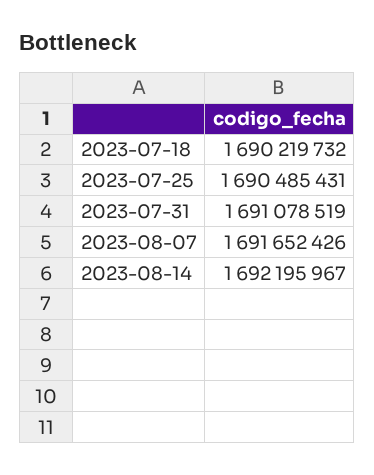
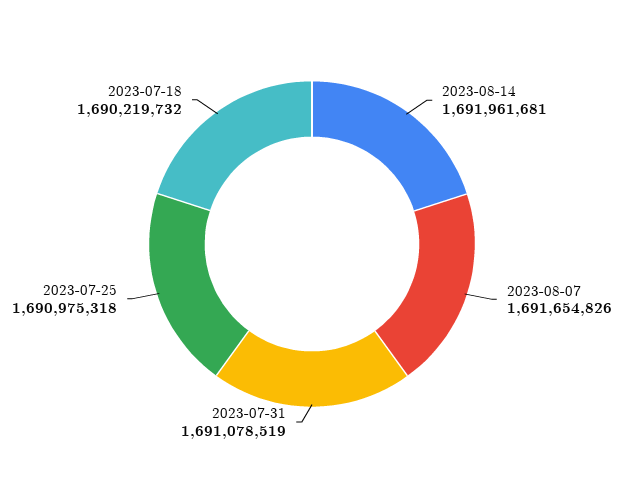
2023-07-25: 1690485431 -> 1690975318
2023-08-07: 1691652426 -> 1691654826
2023-08-14: 1692195967 -> 1691961681

